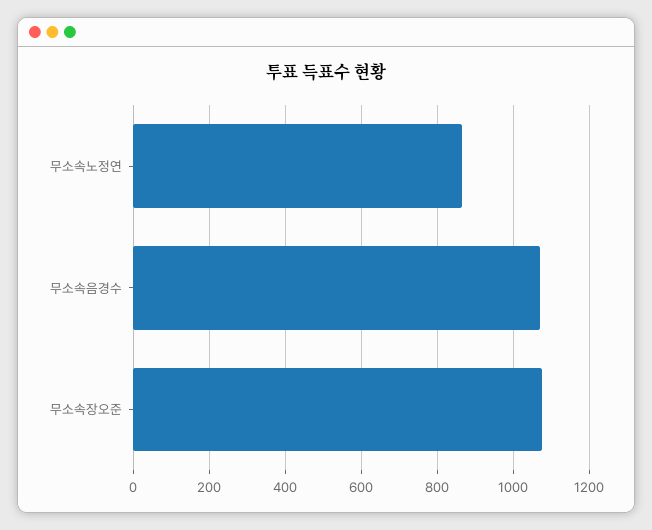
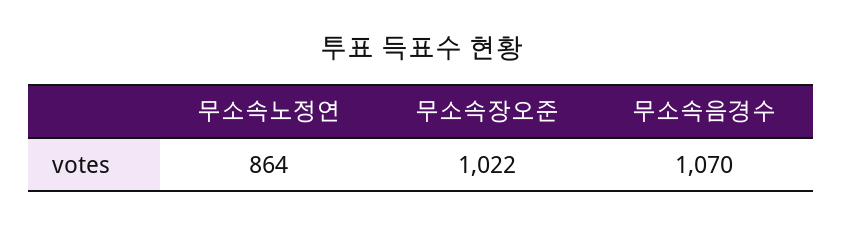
무소속장오준: 1080 -> 1022

